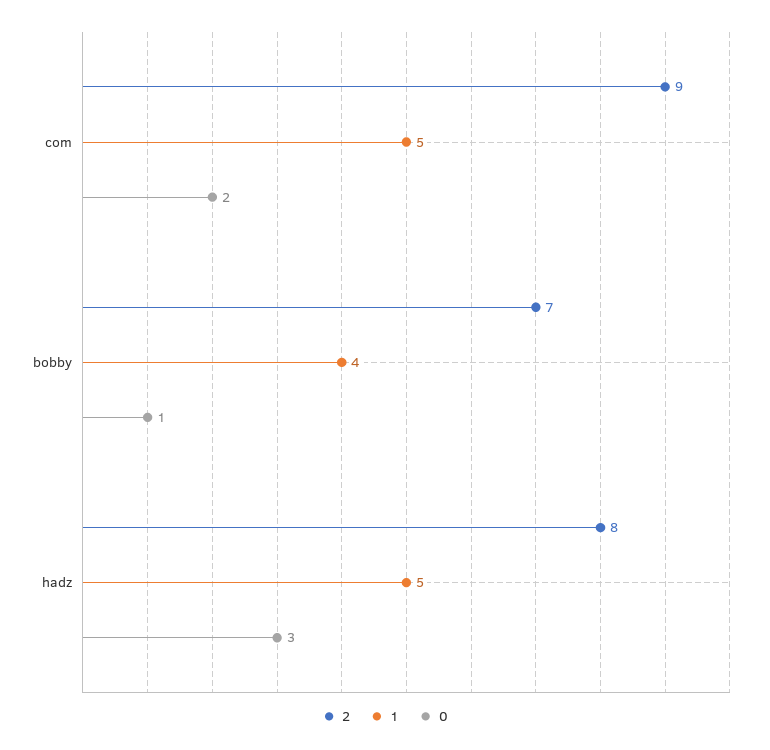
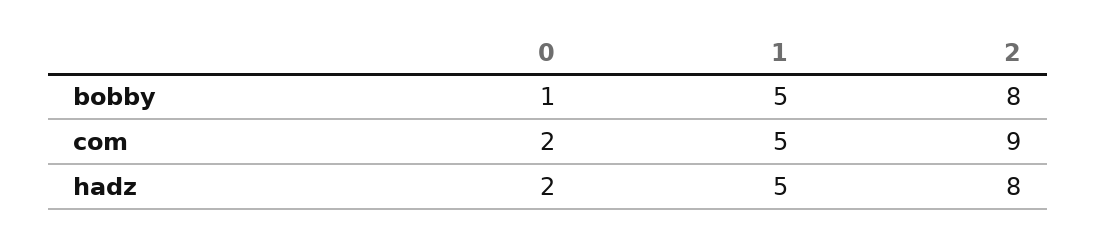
2, bobby: 7 -> 8
1, bobby: 4 -> 5
0, hadz: 3 -> 2

